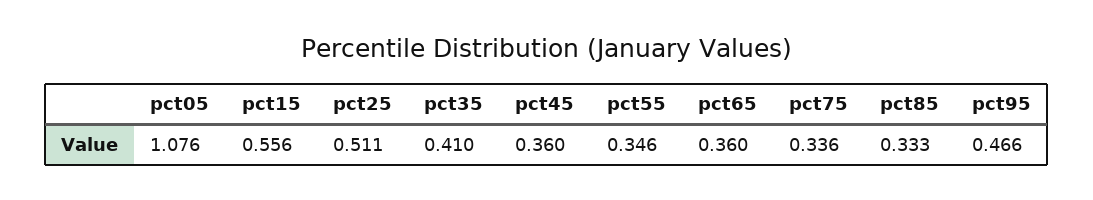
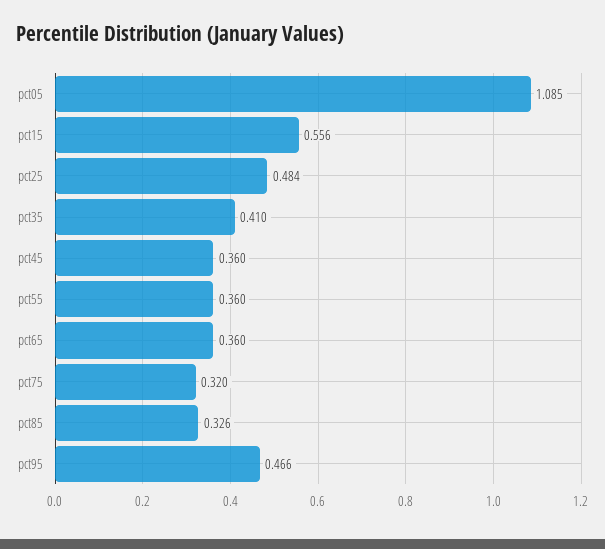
pct05: 1.076 -> 1.085
pct25: 0.511 -> 0.484
pct55: 0.346 -> 0.36
pct75: 0.336 -> 0.32
pct85: 0.333 -> 0.326

